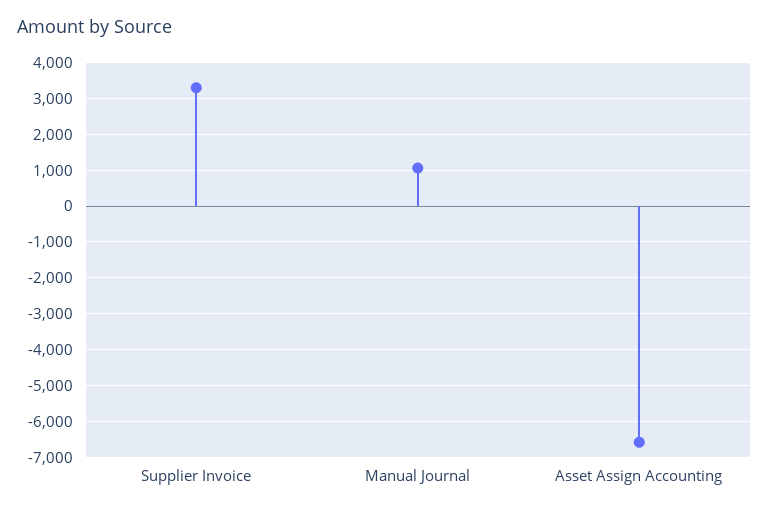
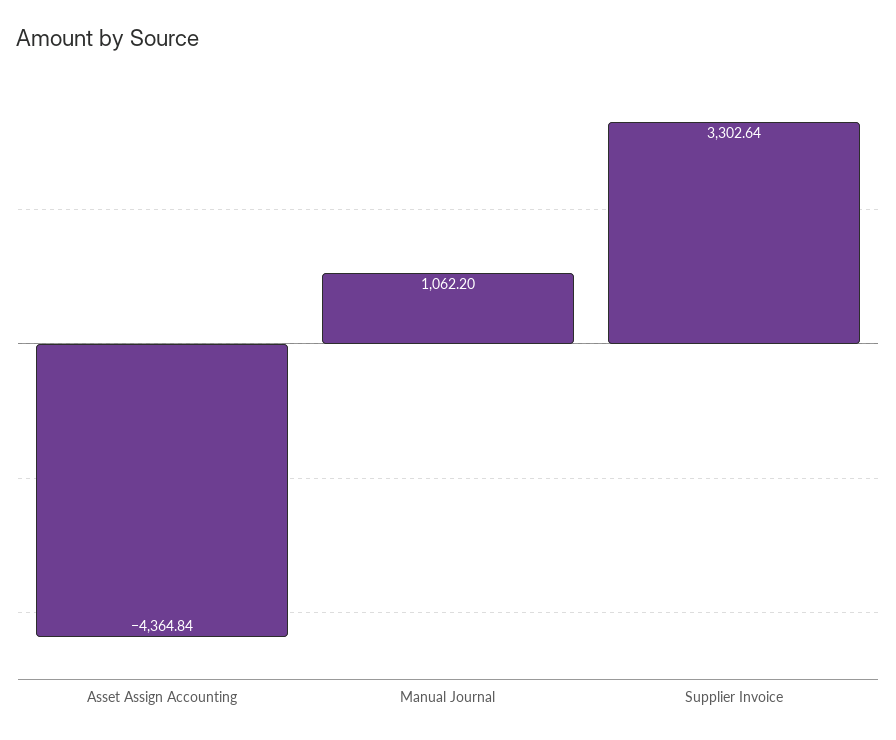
Asset Assign Accounting: -6600 -> -4364.84

